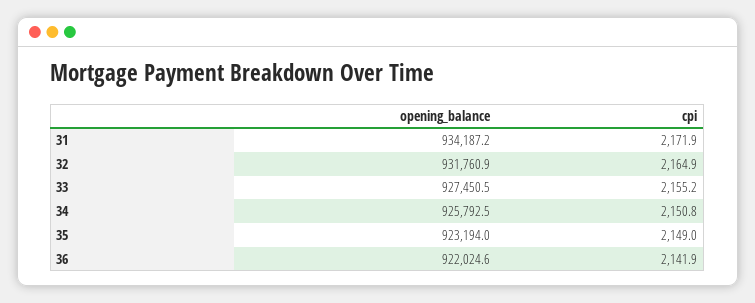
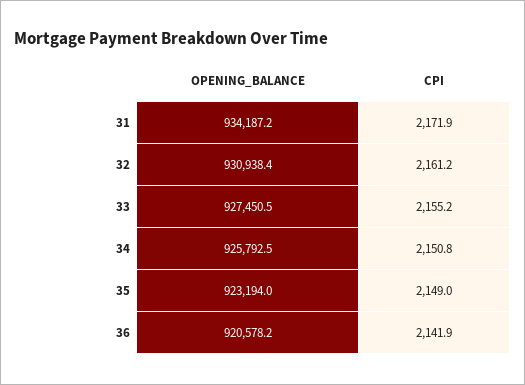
opening_balance, 32: 931760.9 -> 930938.4
cpi, 32: 2164.9 -> 2161.2
opening_balance, 36: 922024.6 -> 920578.2

